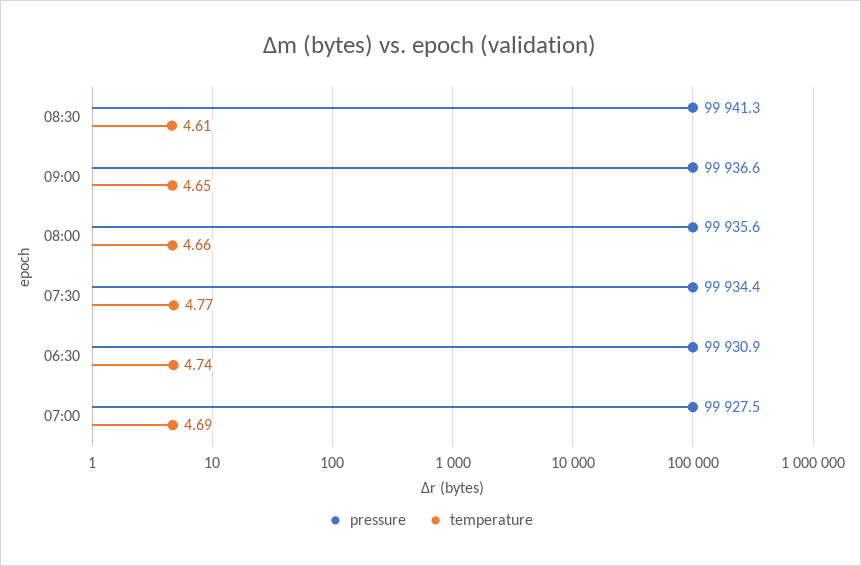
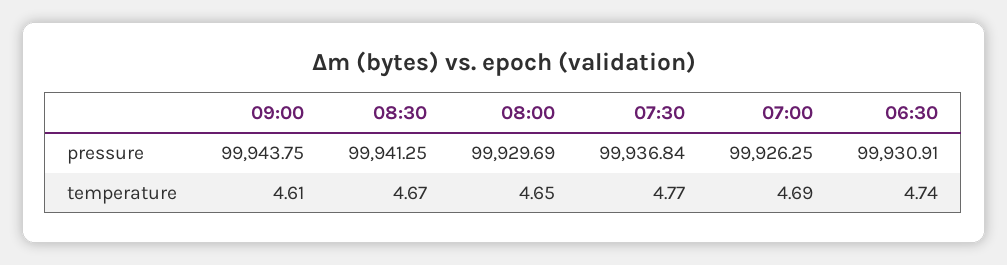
temperature, 08:30: 4.61 -> 4.67
pressure, 09:00: 99936.6 -> 99943.75
temperature, 09:00: 4.65 -> 4.61
pressure, 08:00: 99935.6 -> 99929.69
temperature, 08:00: 4.66 -> 4.65
pressure, 07:30: 99934.4 -> 99936.84
pressure, 07:00: 99927.5 -> 99926.25

